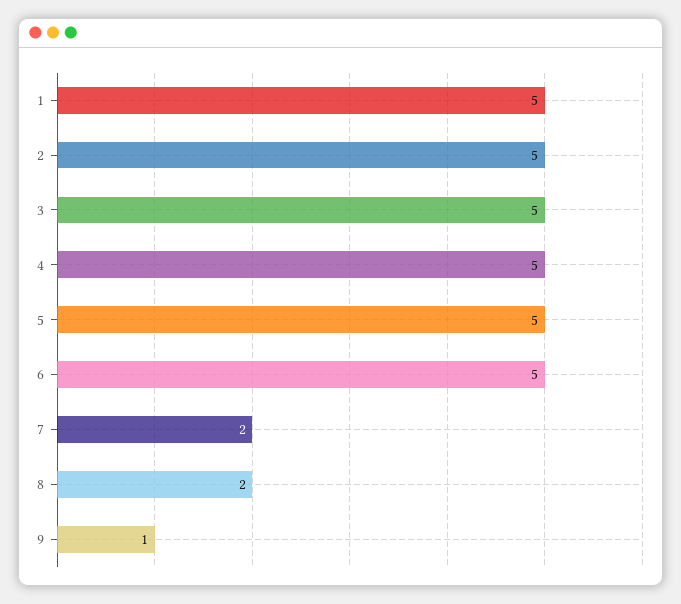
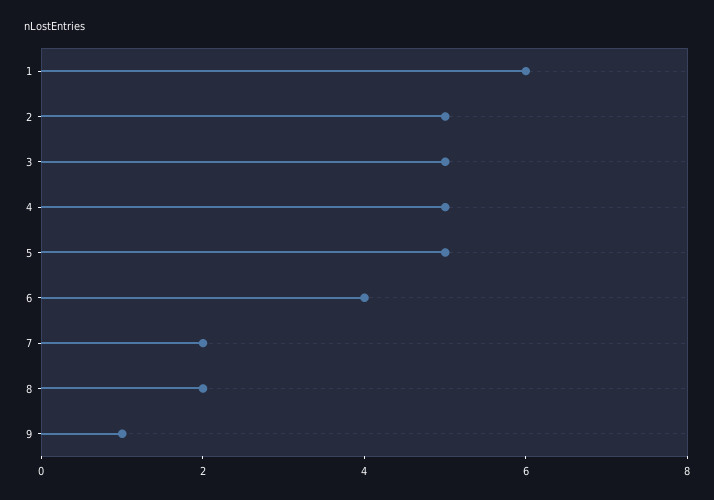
1: 5 -> 6
6: 5 -> 4

